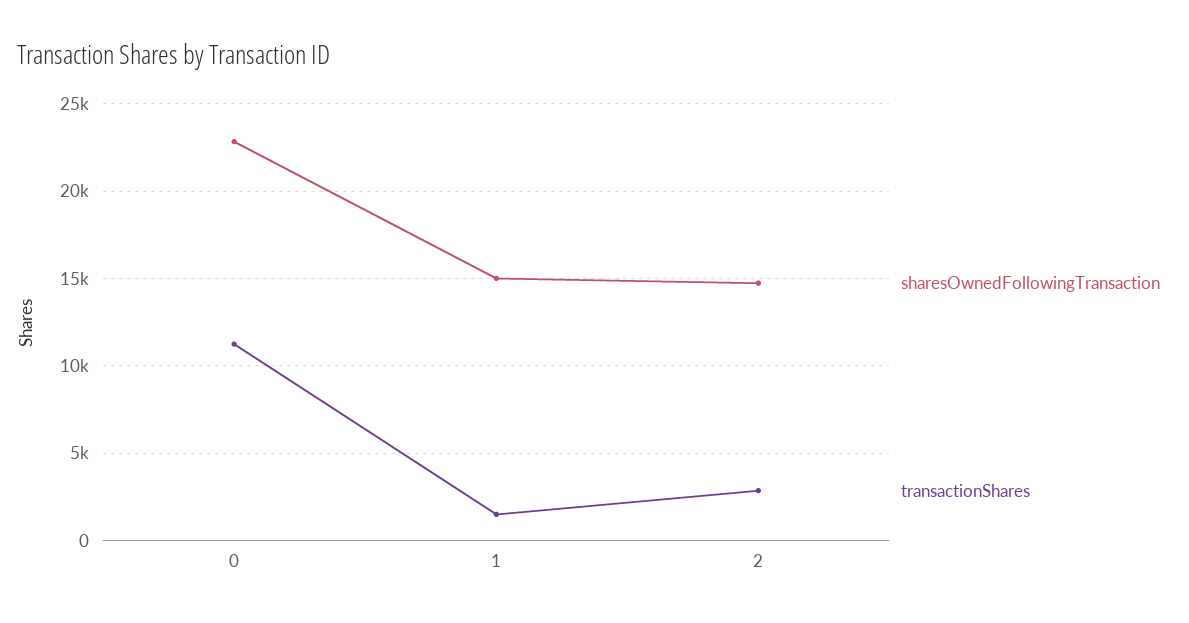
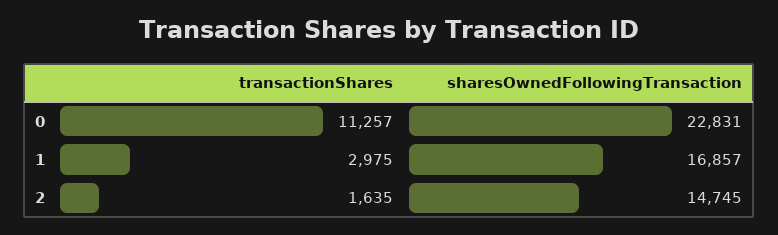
sharesOwnedFollowingTransaction, 1: 15000 -> 16857
transactionShares, 1: 1500 -> 2975
transactionShares, 2: 3000 -> 1635

